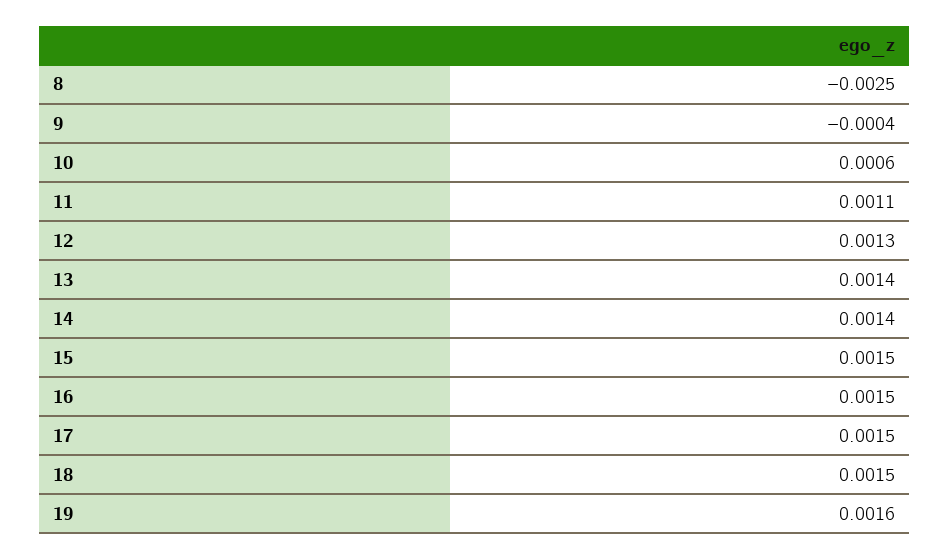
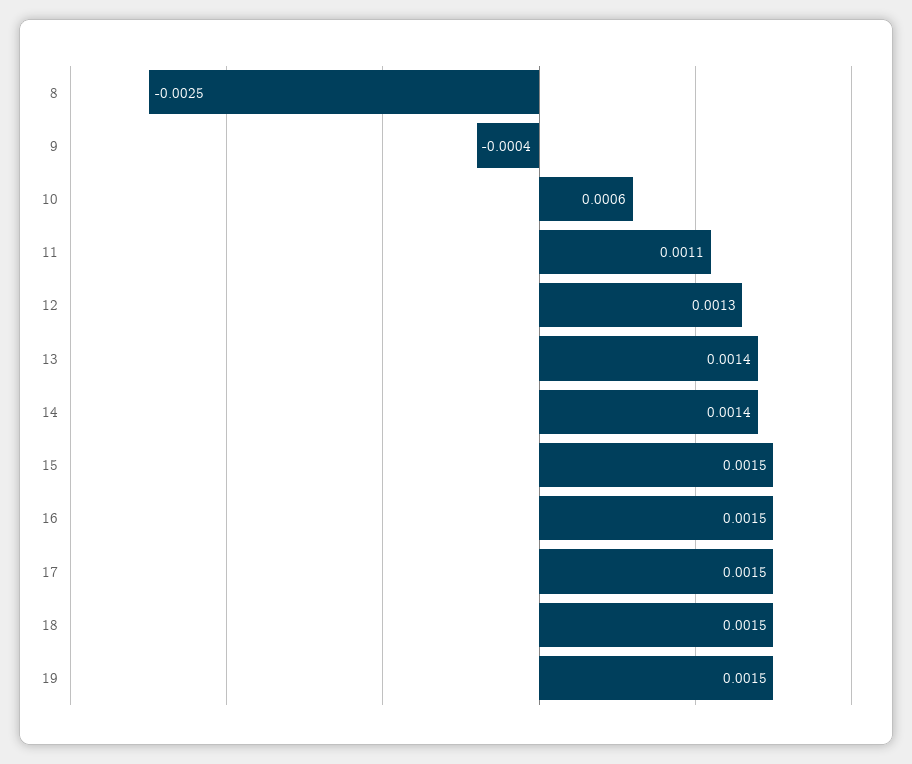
19: 0.0016 -> 0.0015

